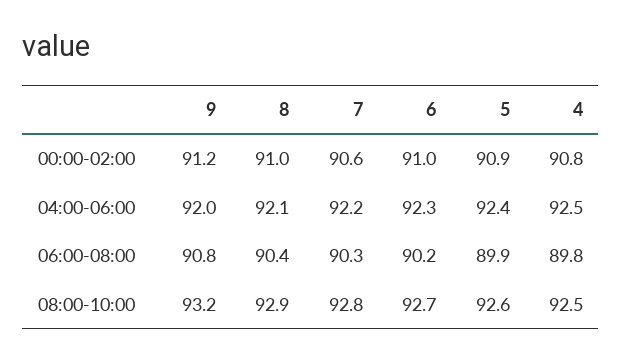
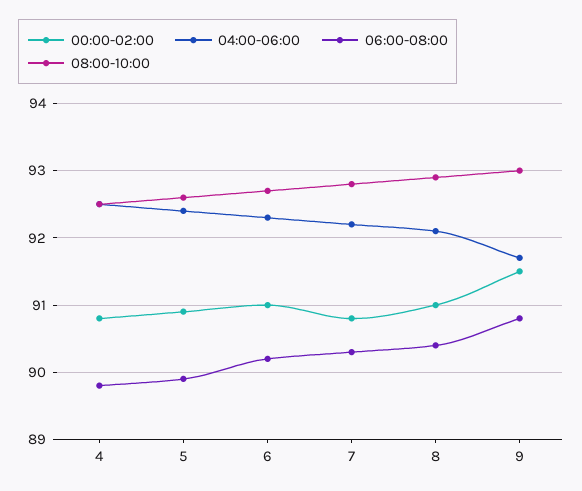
00:00-02:00, 9: 91.2 -> 91.5
00:00-02:00, 7: 90.6 -> 90.8
04:00-06:00, 9: 92 -> 91.7
08:00-10:00, 9: 93.2 -> 93

